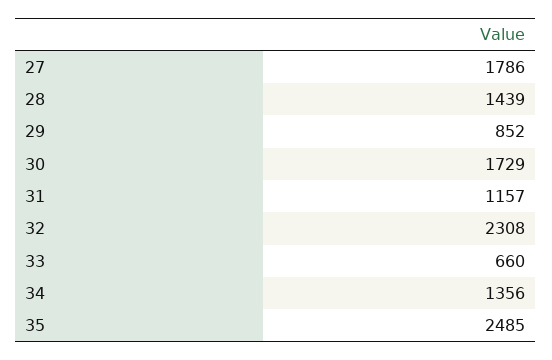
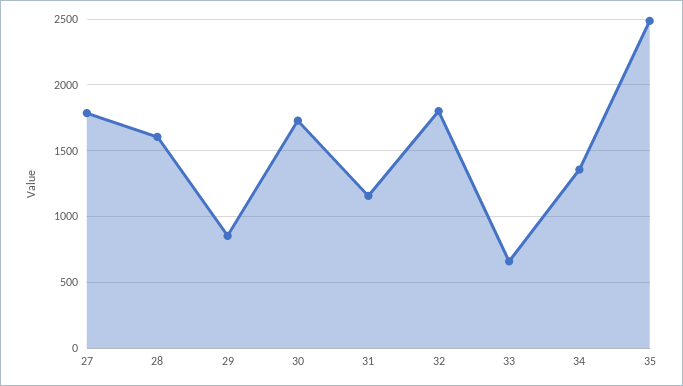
28: 1439 -> 1600
32: 2308 -> 1800

